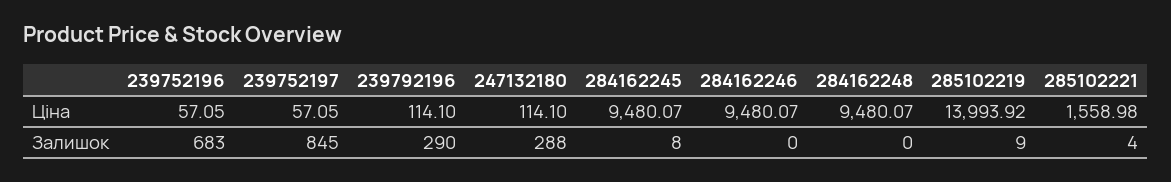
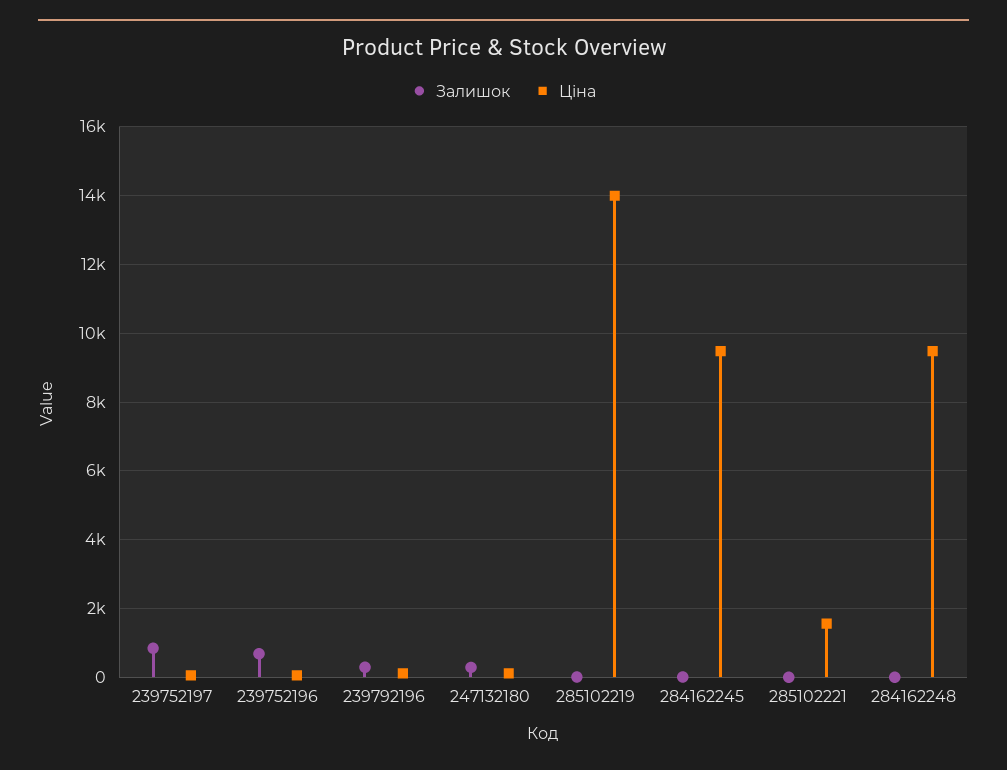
Ціна, 284162246: 9480.07 -> none
Залишок, 284162246: 0 -> none

